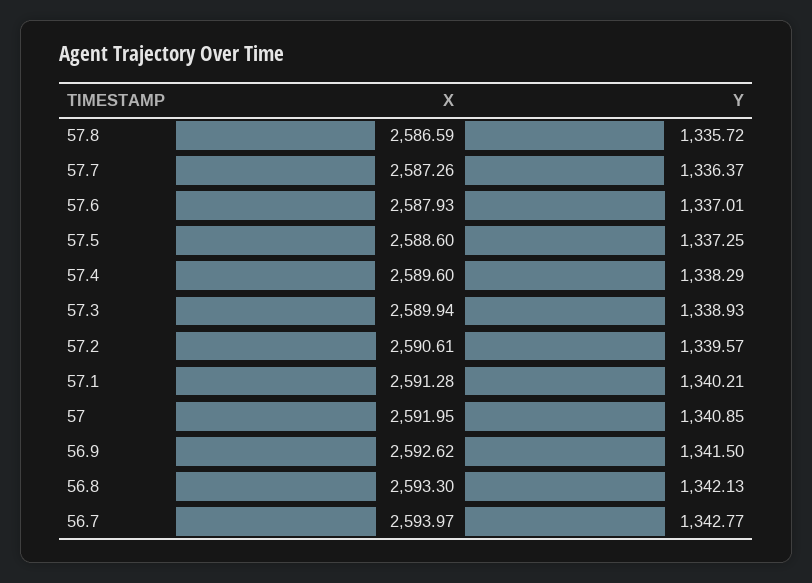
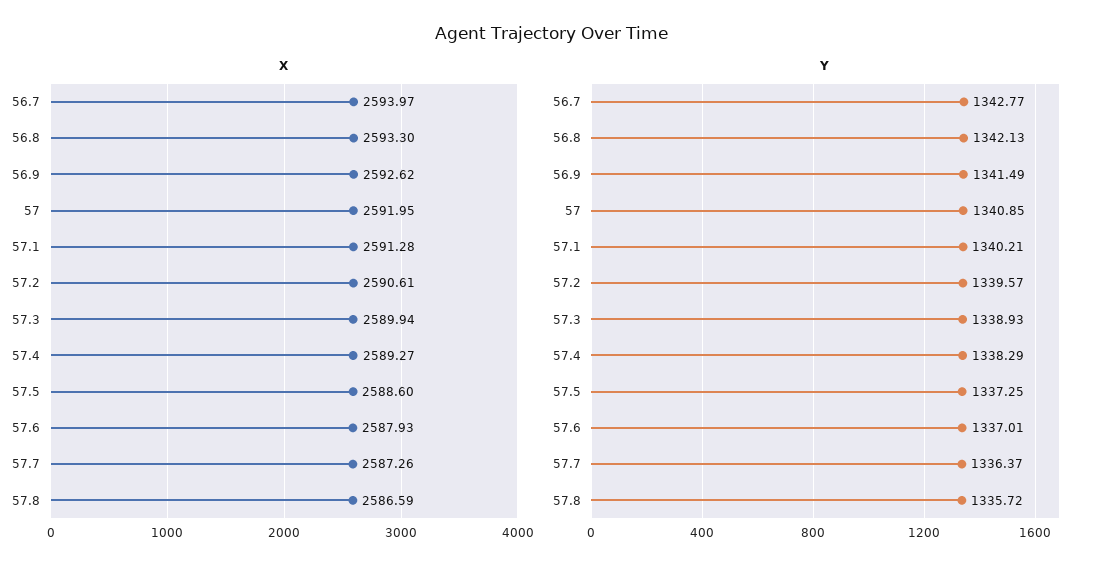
X, 57.4: 2589.6 -> 2589.27
Y, 56.9: 1341.5 -> 1341.49

